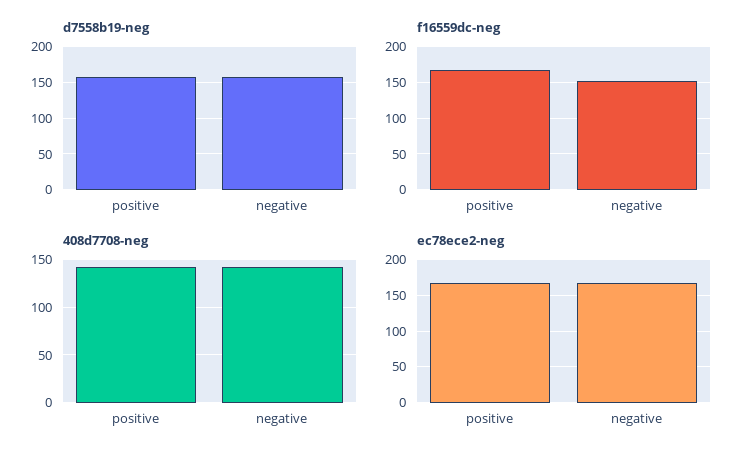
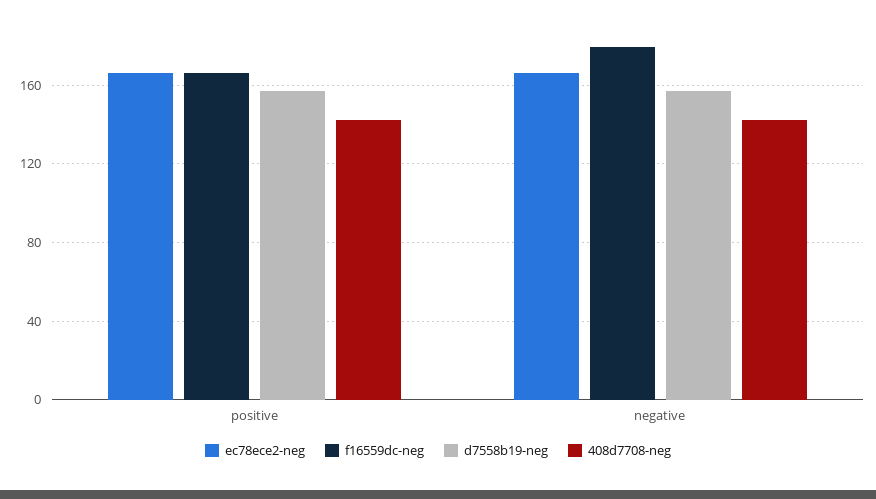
f16559dc-neg, negative: 150 -> 180

